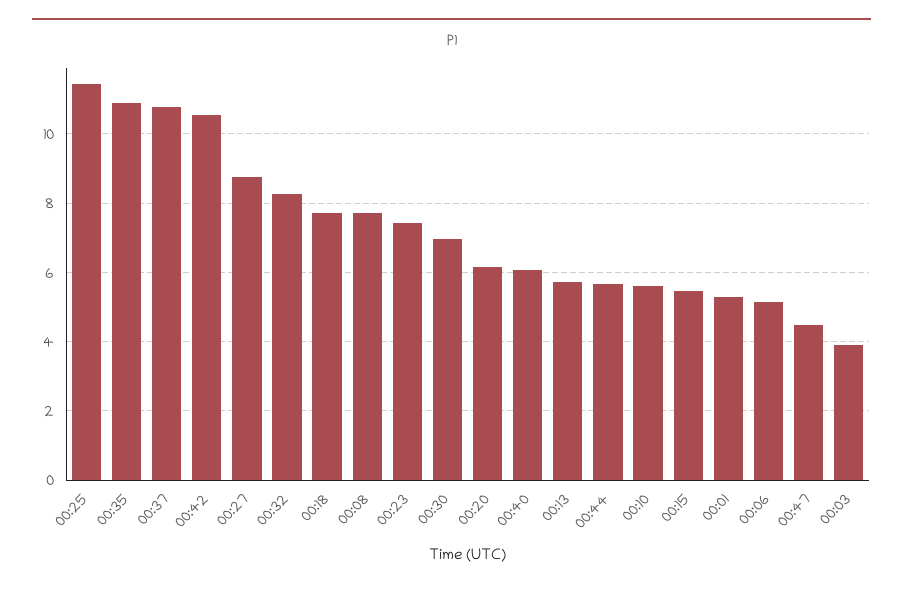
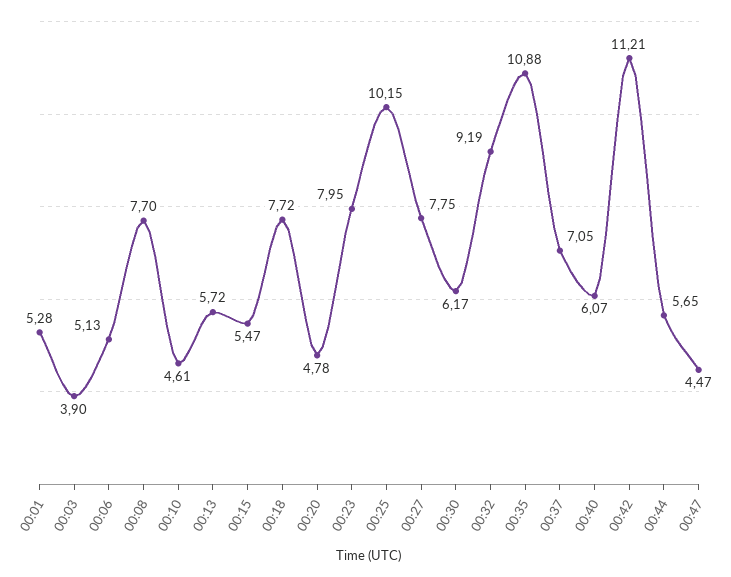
00:25: 11.4 -> 10.15
00:37: 10.8 -> 7.05
00:42: 10.6 -> 11.21
00:27: 8.8 -> 7.75
00:32: 8.2 -> 9.19
00:23: 7.4 -> 7.95
00:30: 7 -> 6.17
00:20: 6.2 -> 4.78
00:10: 5.6 -> 4.61

